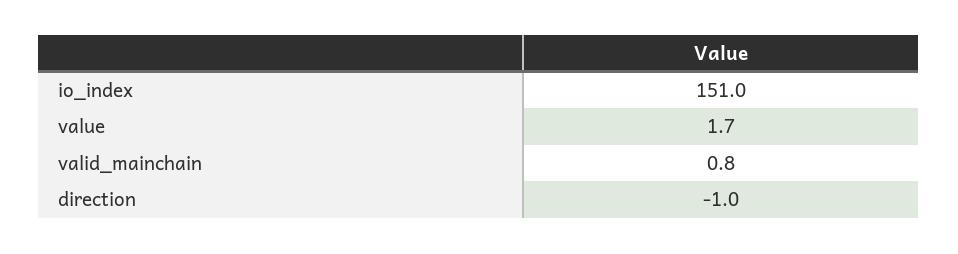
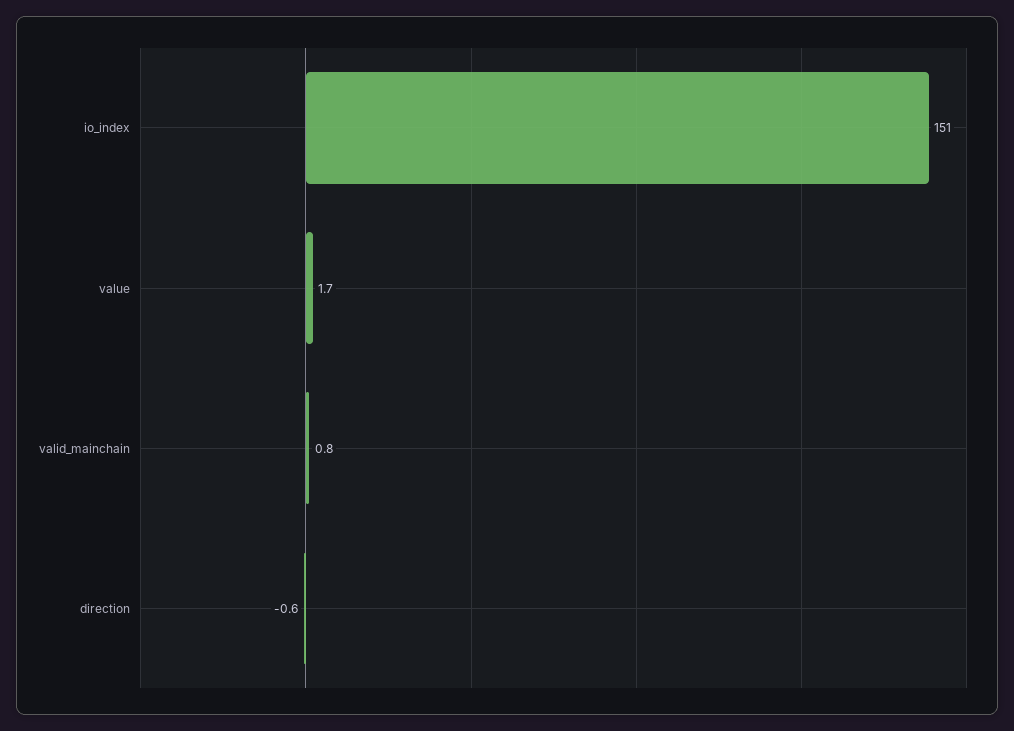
direction: -1 -> -0.6

